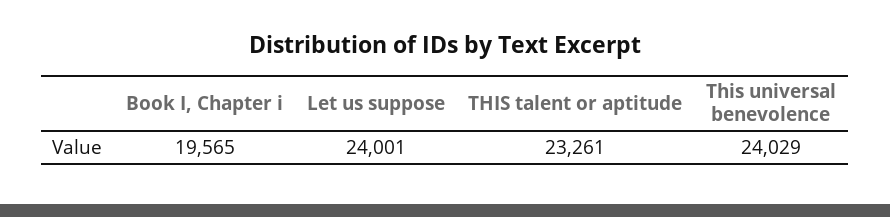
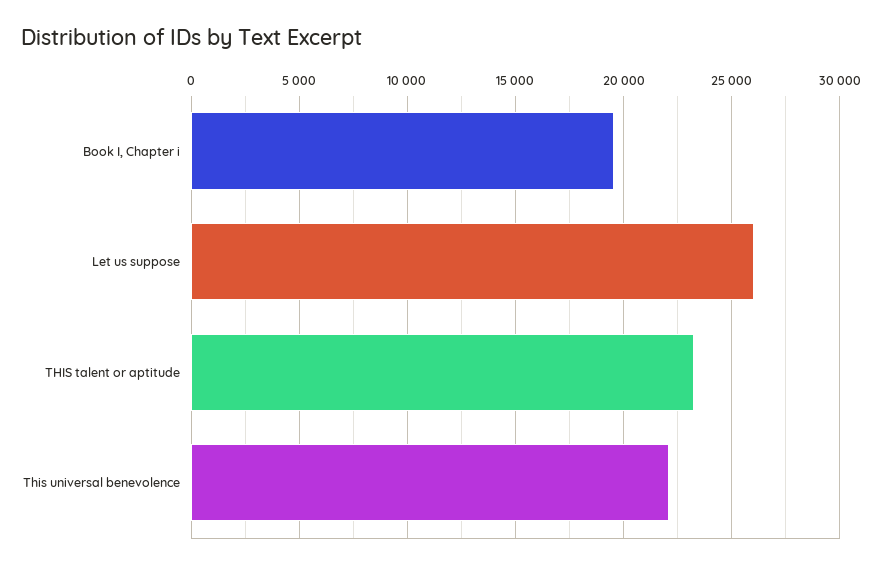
Let us suppose: 24001 -> 26000
This universal benevolence: 24029 -> 22000

